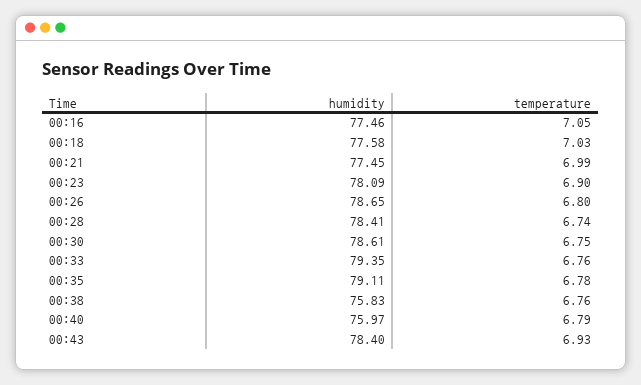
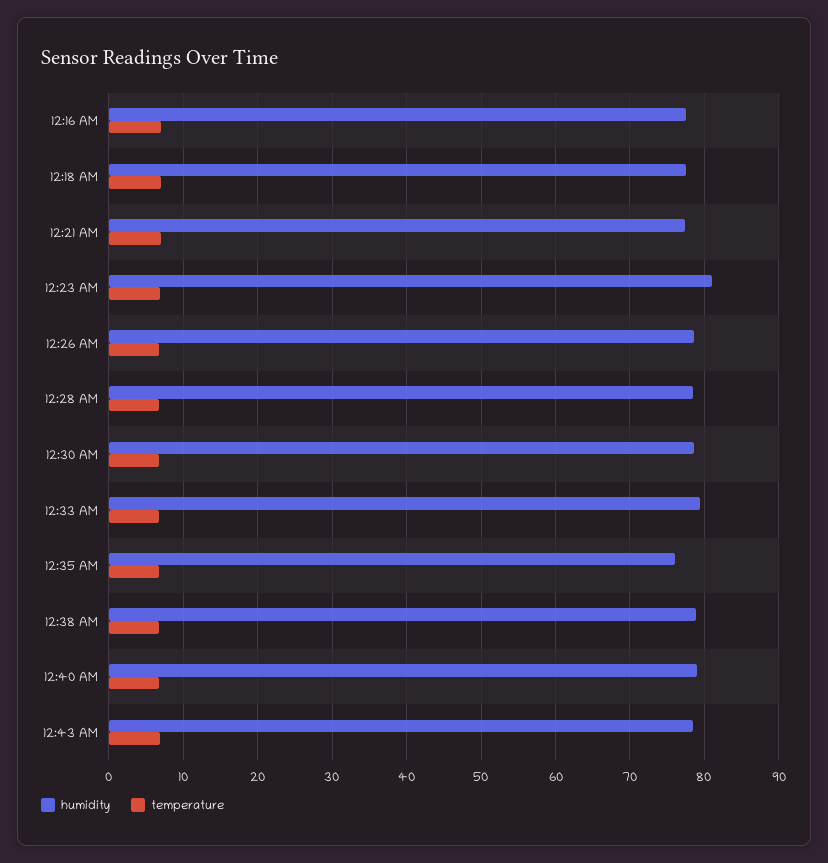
humidity, 00:23: 78.09 -> 81
humidity, 00:35: 79.11 -> 76
humidity, 00:38: 75.83 -> 79
humidity, 00:40: 75.97 -> 79

